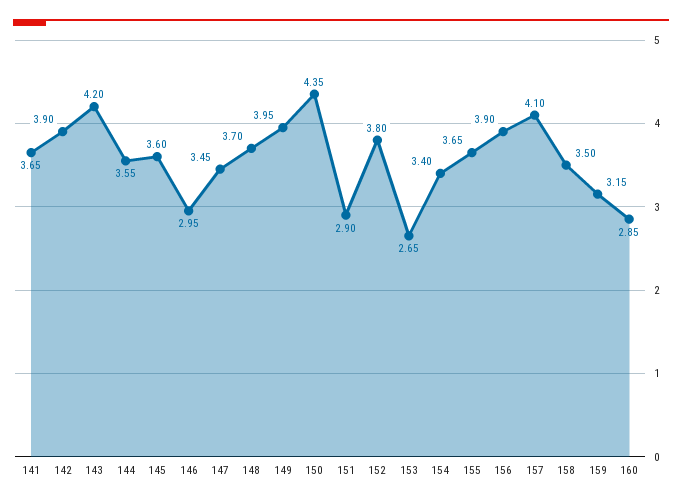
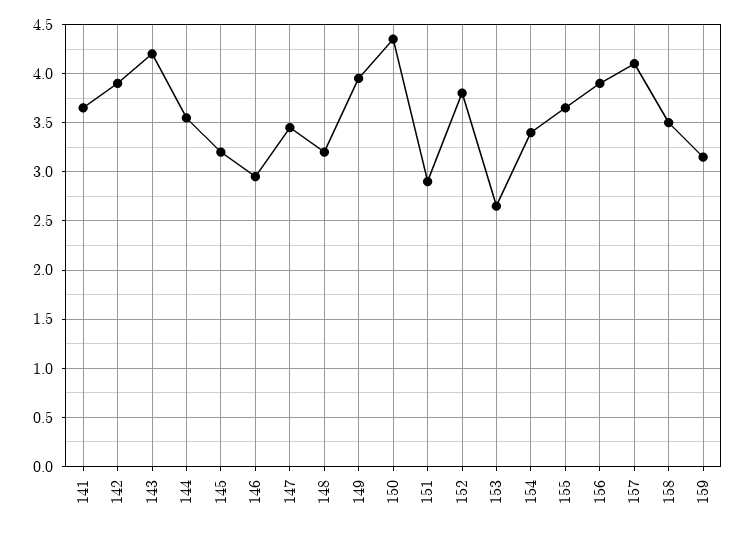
145: 3.6 -> 3.2
148: 3.7 -> 3.2
160: 2.85 -> none

